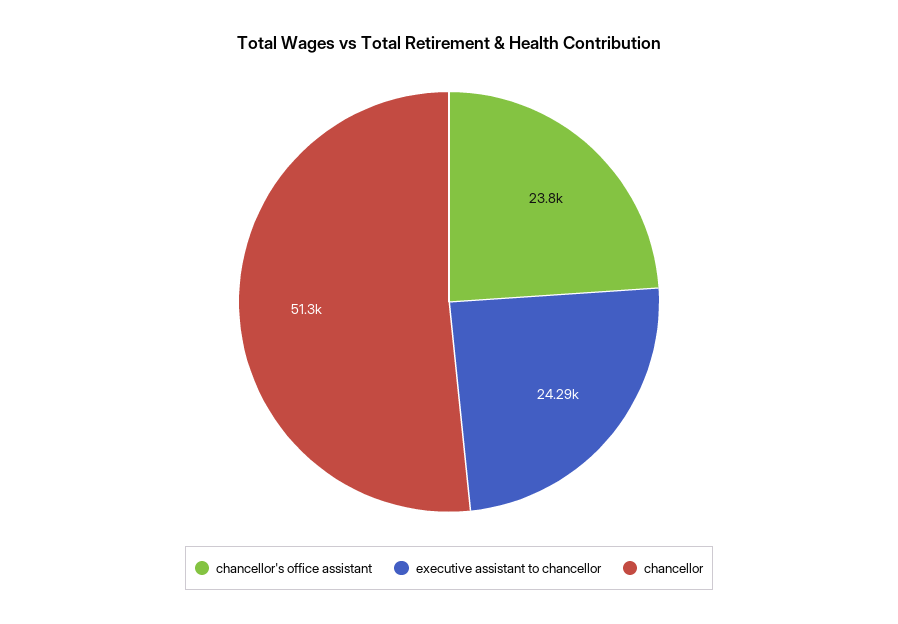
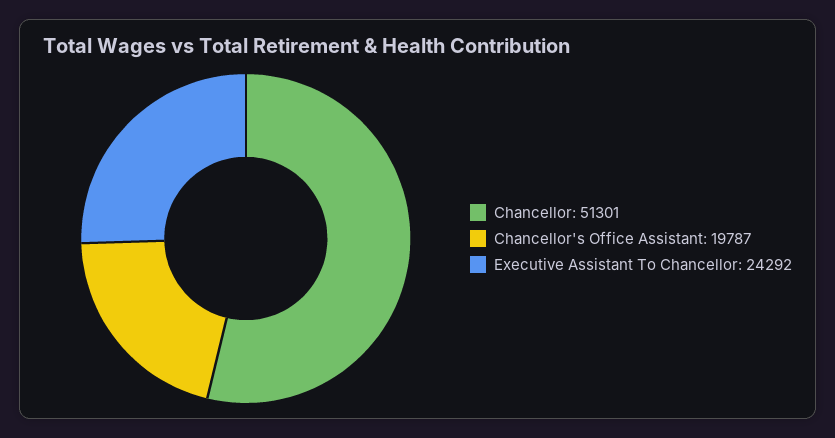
chancellor's office assistant: 23800 -> 19787

